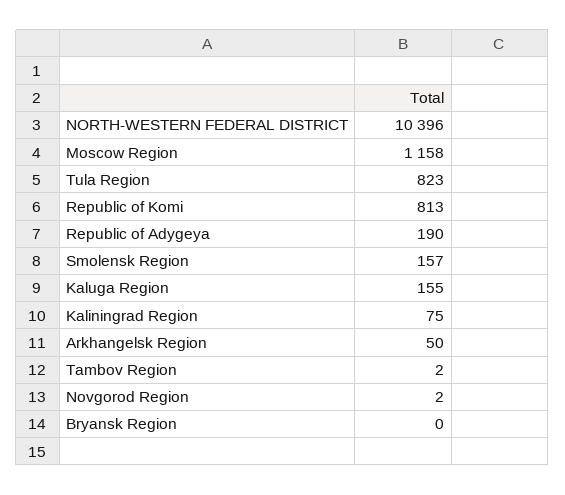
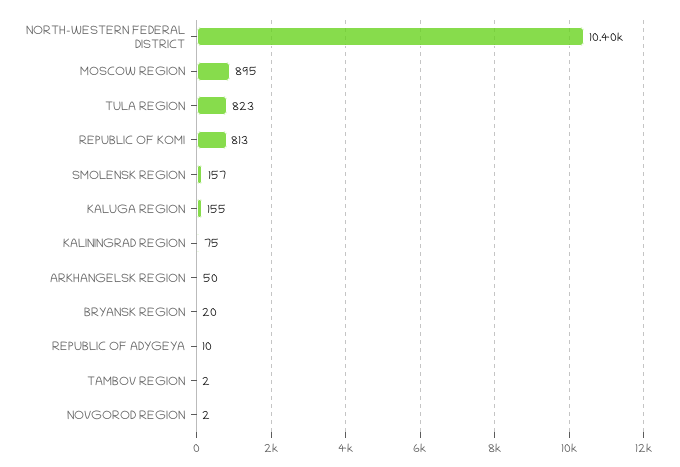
Moscow Region: 1158 -> 895
Republic of Adygeya: 190 -> 10
Bryansk Region: 0 -> 20

